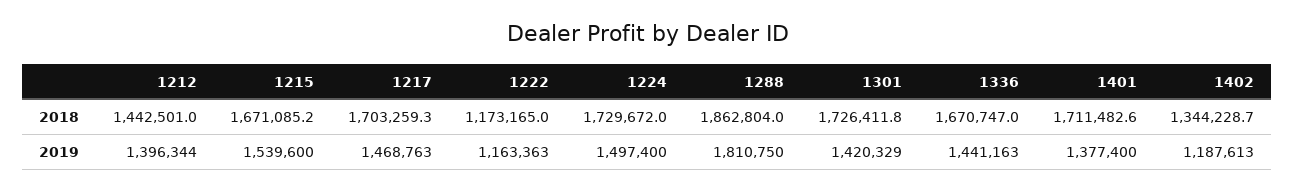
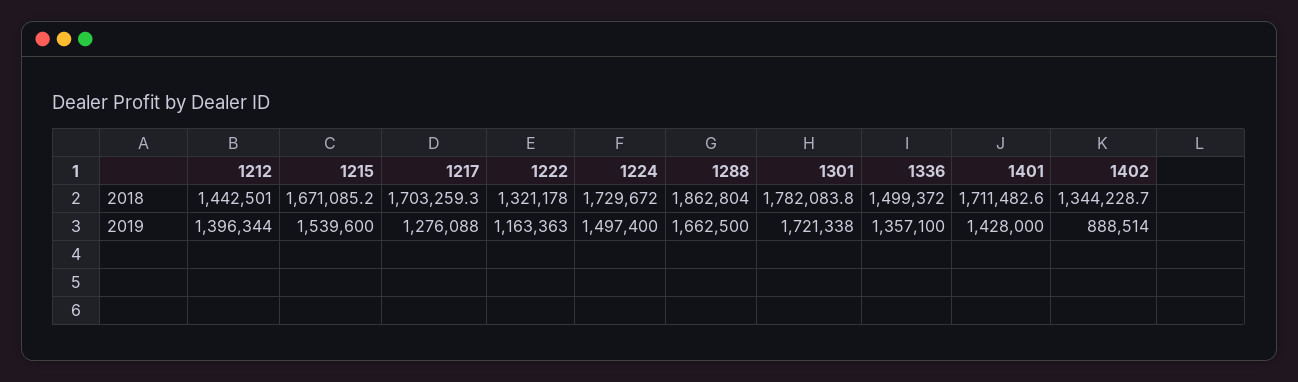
1222, 2018: 1173165 -> 1321178
1301, 2018: 1726411.8 -> 1782083.8
1336, 2018: 1670747 -> 1499372
1217, 2019: 1468763 -> 1276088
1288, 2019: 1810750 -> 1662500
1301, 2019: 1420329 -> 1721338
1336, 2019: 1441163 -> 1357100
1401, 2019: 1377400 -> 1428000
1402, 2019: 1187613 -> 888514

